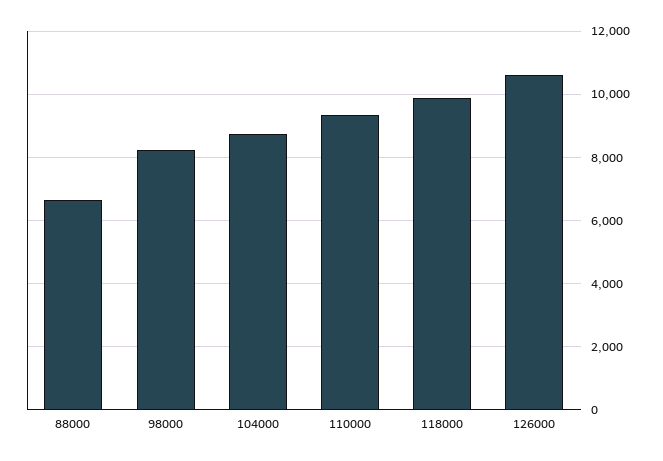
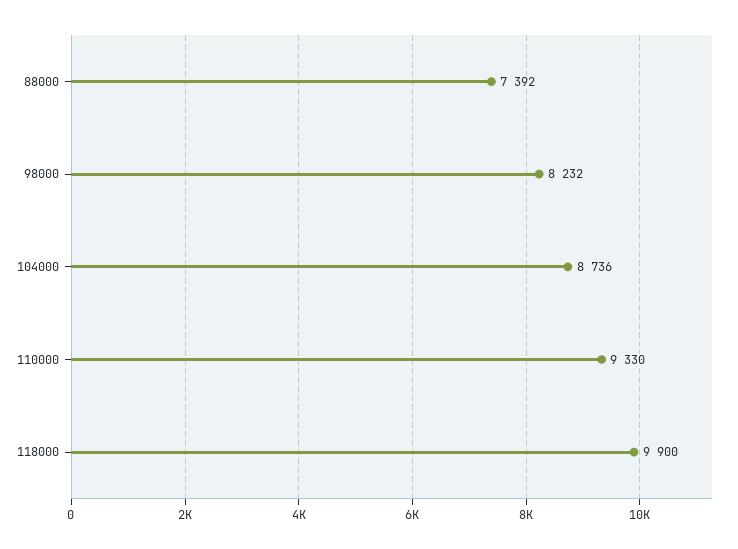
88000: 6600 -> 7392
126000: 10600 -> none

